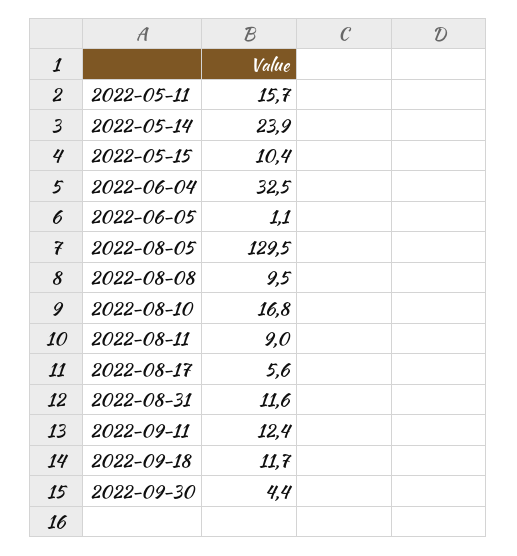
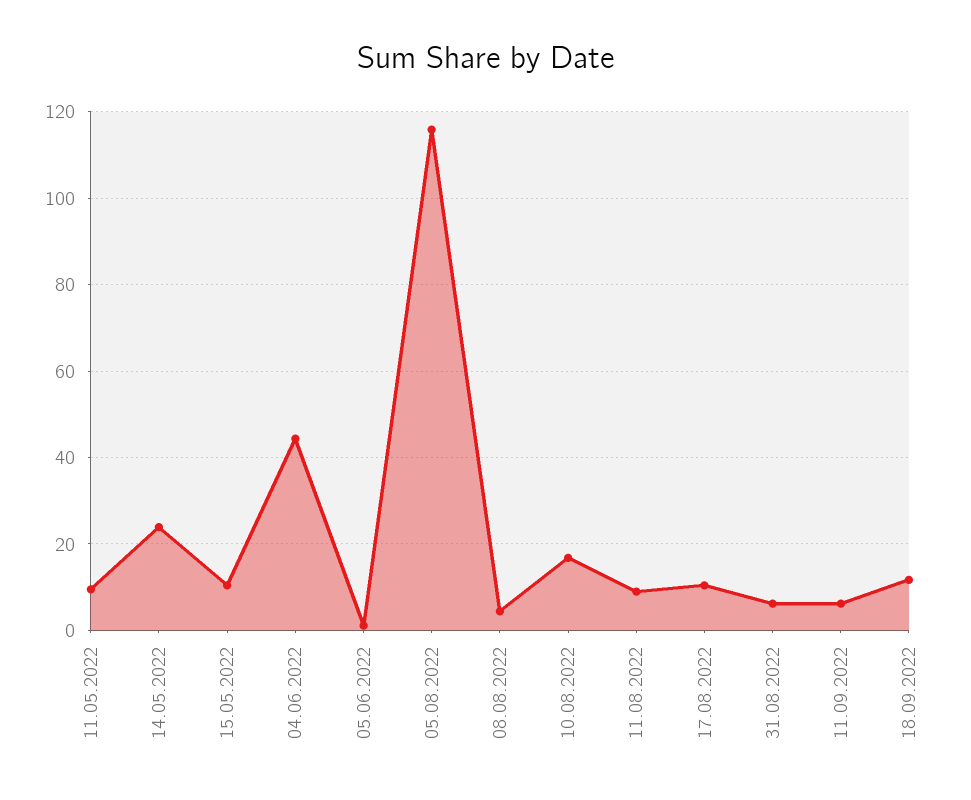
2022-05-11: 15.7 -> 10
2022-06-04: 32.5 -> 44
2022-08-05: 129.5 -> 116
2022-08-08: 9.5 -> 4
2022-08-17: 5.6 -> 10
2022-08-31: 11.6 -> 6
2022-09-11: 12.4 -> 6
2022-09-30: 4.4 -> none

